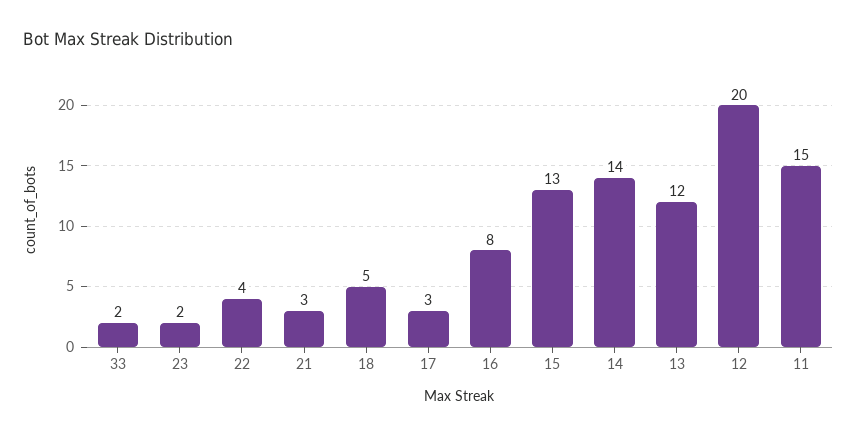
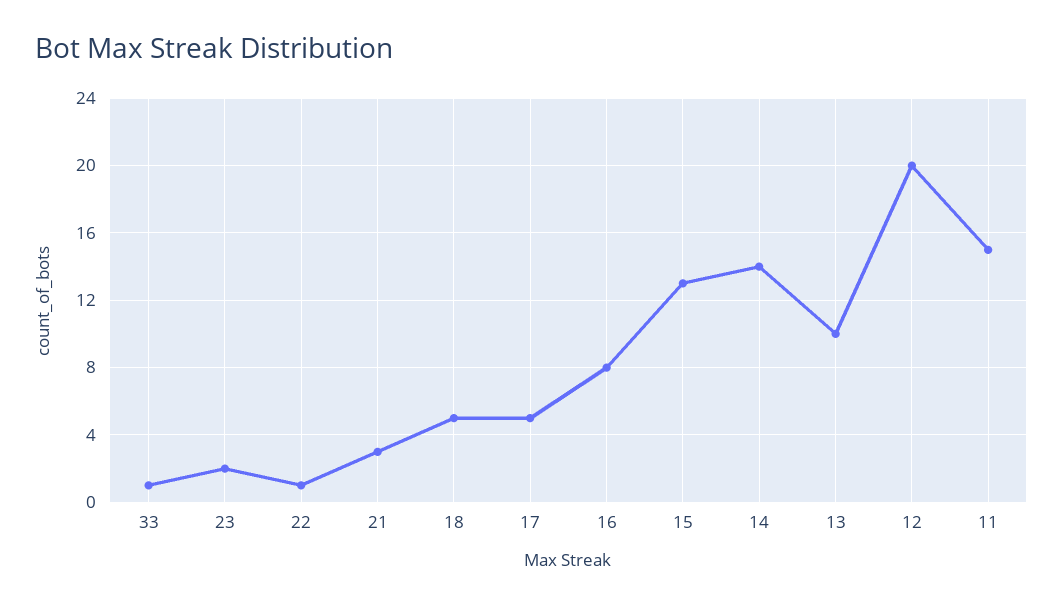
33: 2 -> 1
22: 4 -> 1
17: 3 -> 5
13: 12 -> 10

